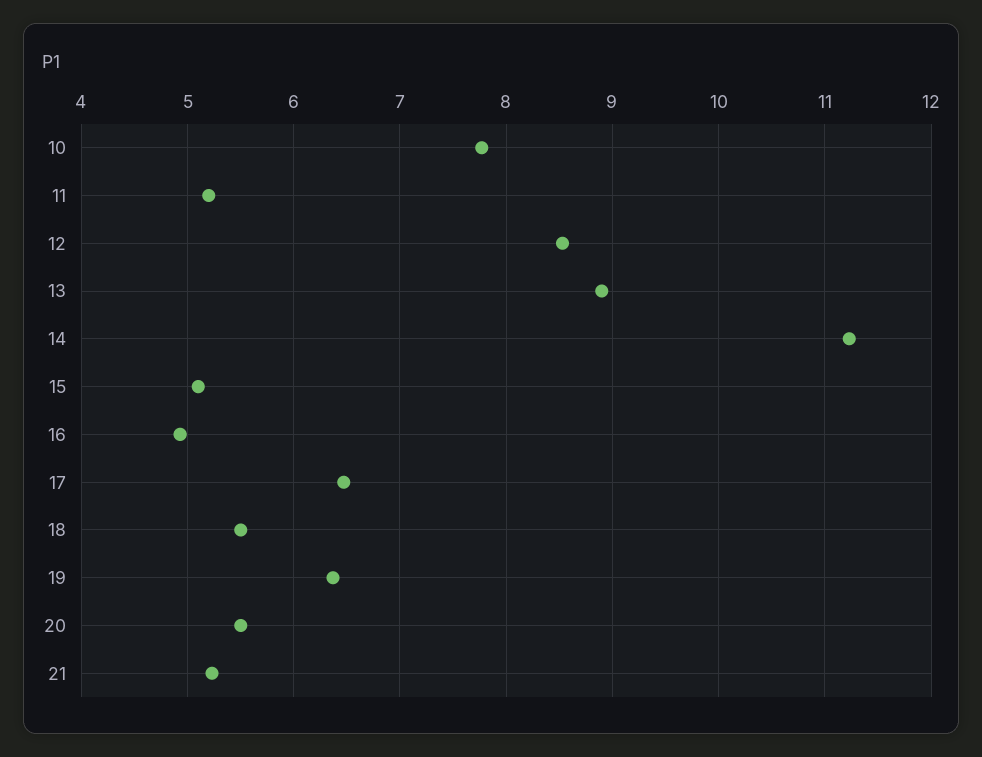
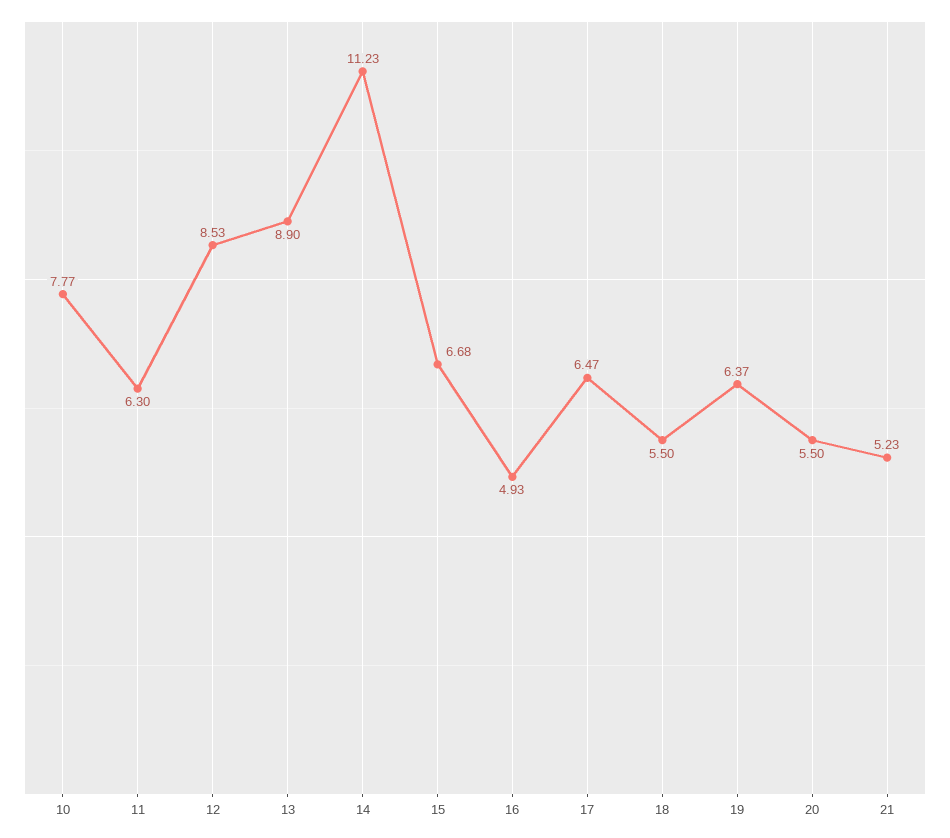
11: 5.2 -> 6.3
15: 5.1 -> 6.68

